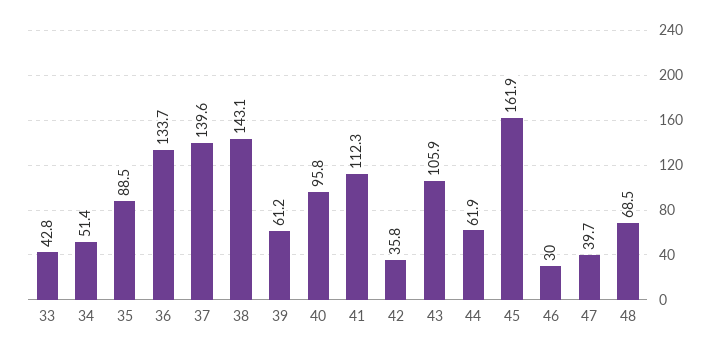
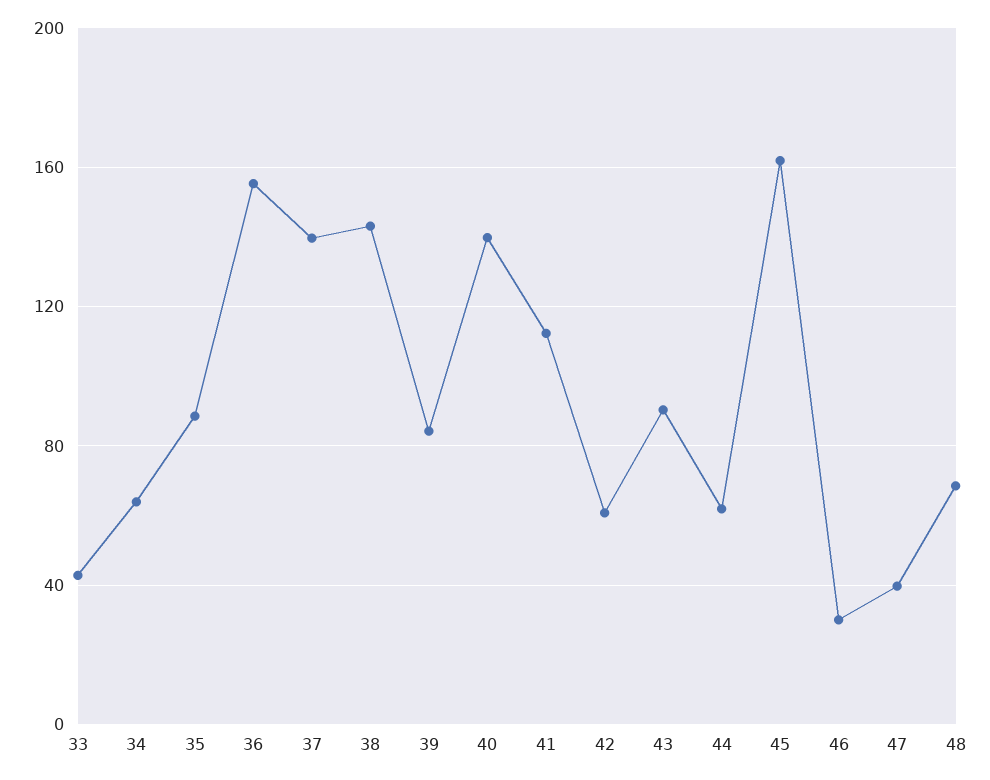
34: 51.4 -> 65
36: 133.7 -> 155
39: 61.2 -> 85
40: 95.8 -> 140
42: 35.8 -> 60
43: 105.9 -> 90

